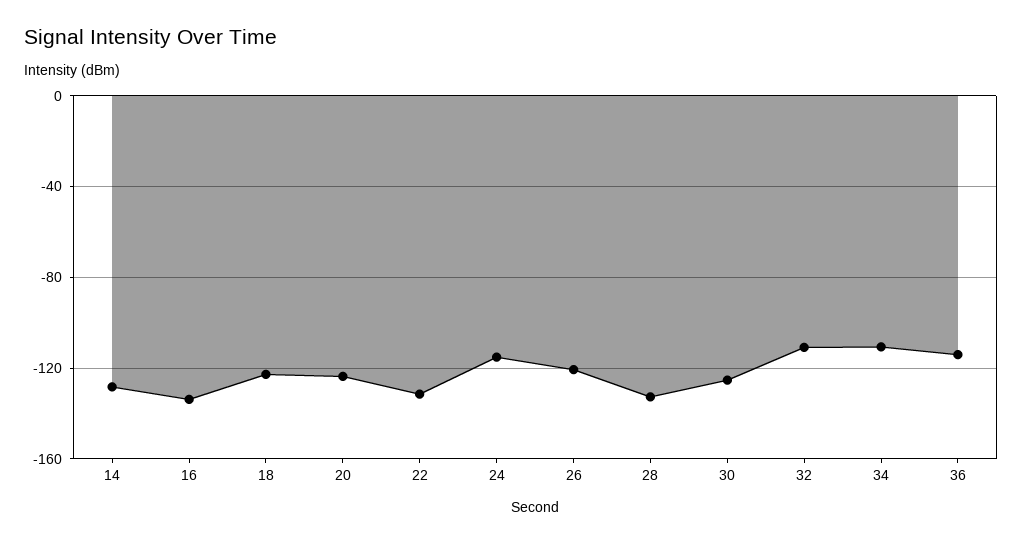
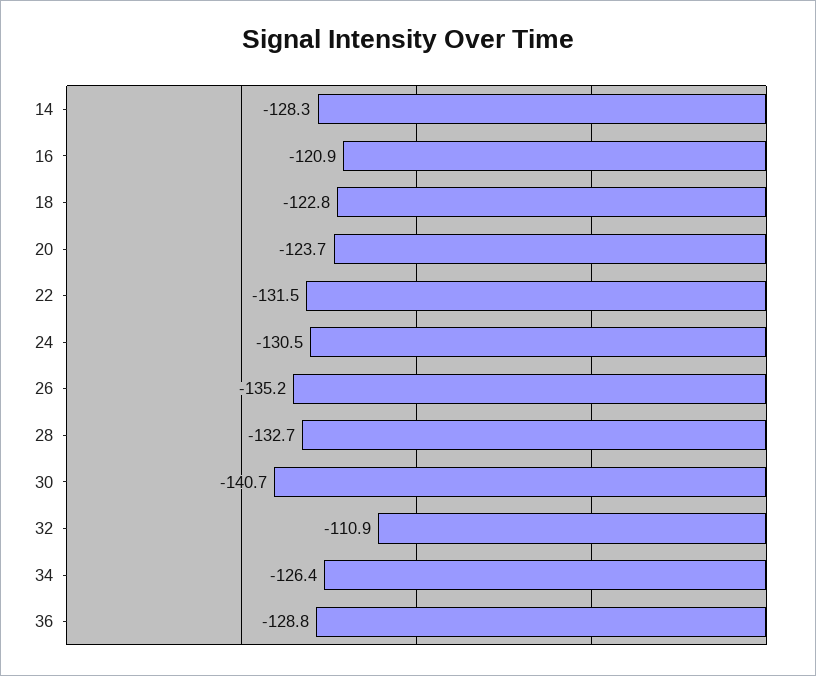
16: -135 -> -120.9
24: -115 -> -130.5
26: -120 -> -135.2
30: -125 -> -140.7
34: -110 -> -126.4
36: -115 -> -128.8

